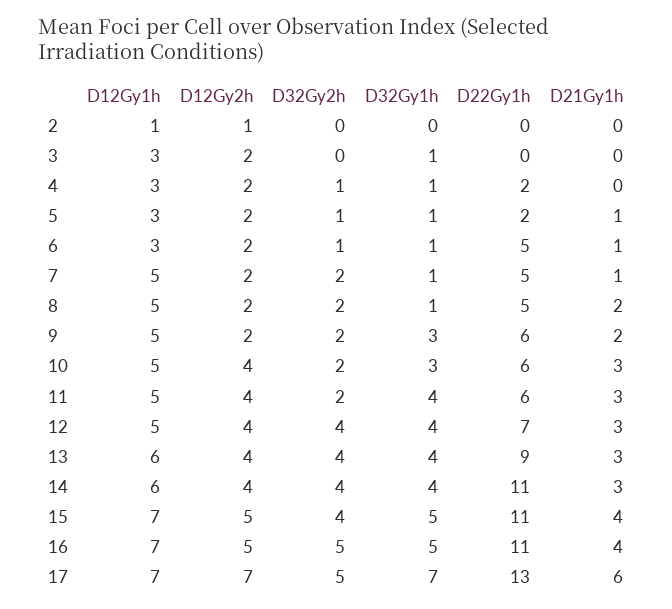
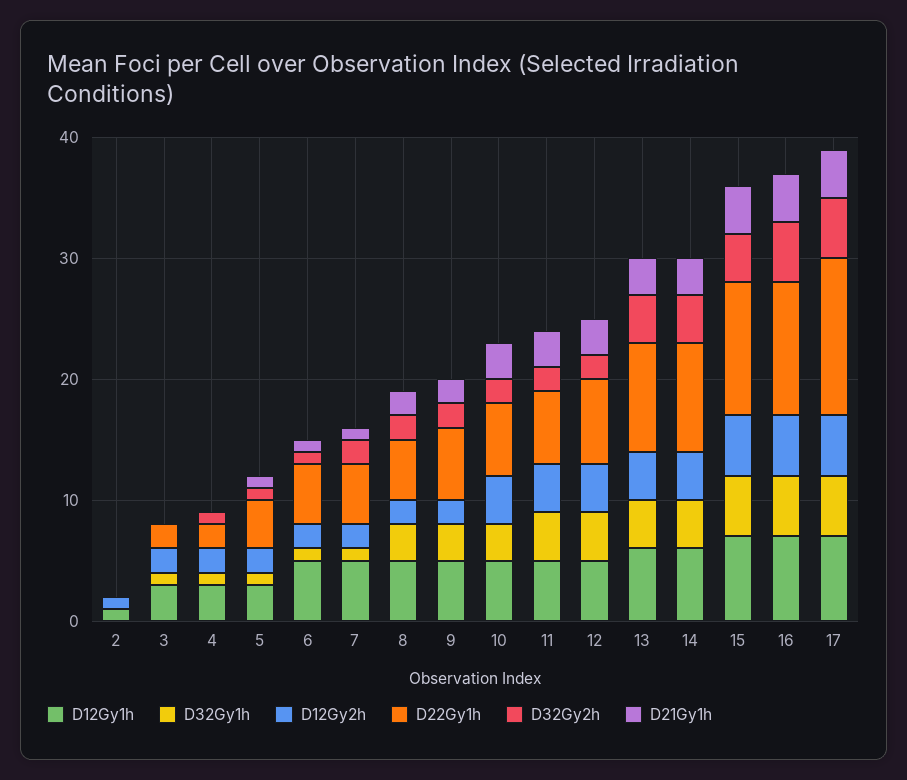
D22Gy1h, 3: 0 -> 2
D22Gy1h, 5: 2 -> 4
D12Gy1h, 6: 3 -> 5
D32Gy1h, 8: 1 -> 3
D32Gy2h, 12: 4 -> 2
D22Gy1h, 14: 11 -> 9
D12Gy2h, 17: 7 -> 5
D32Gy1h, 17: 7 -> 5
D21Gy1h, 17: 6 -> 4

